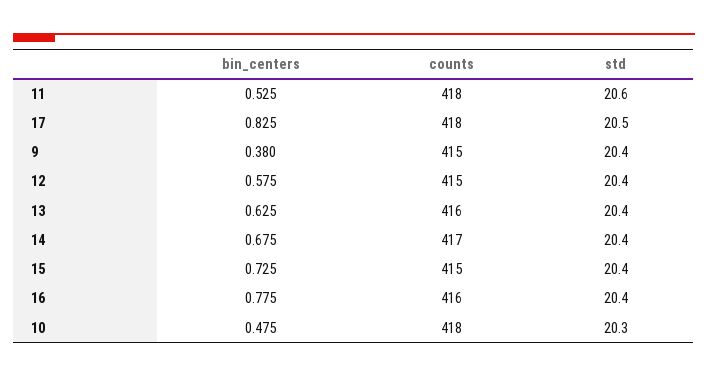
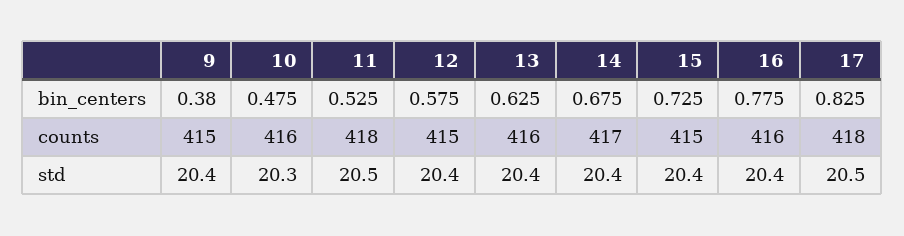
std, 11: 20.6 -> 20.5
counts, 10: 418 -> 416

